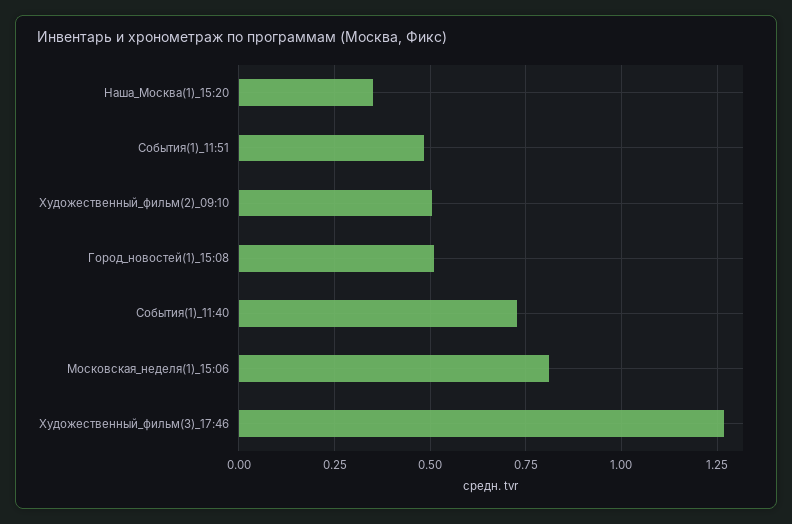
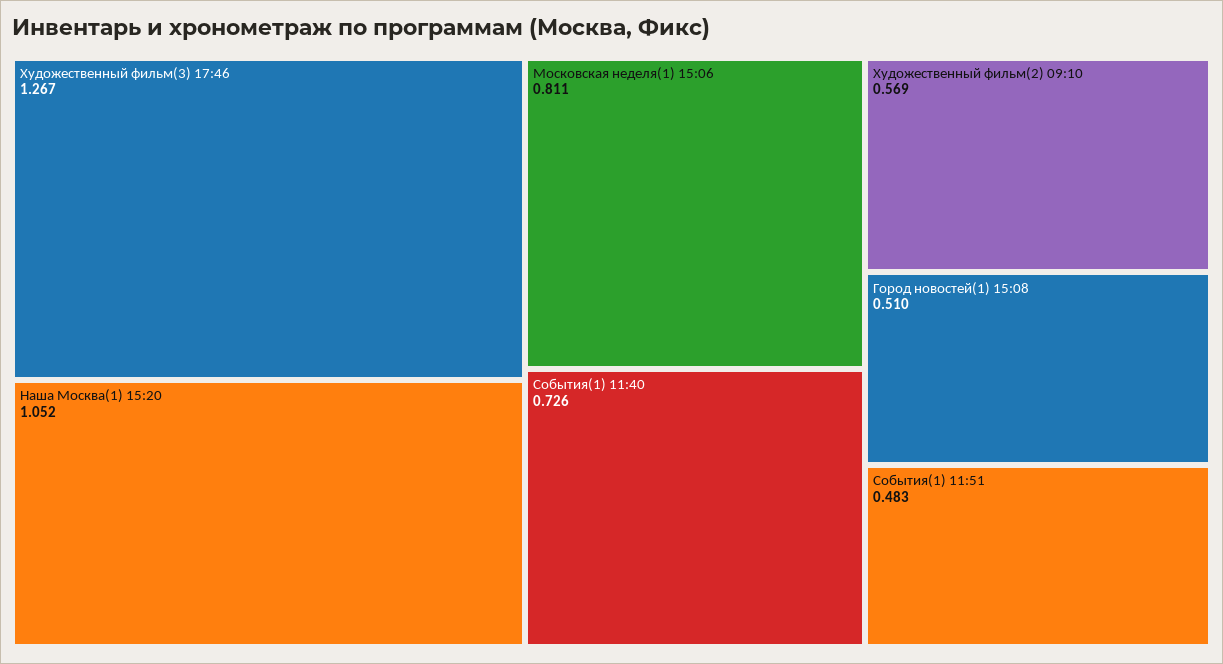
Наша_Москва(1)_15:20: 0.35 -> 1.052
Художественный_фильм(2)_09:10: 0.5 -> 0.569

